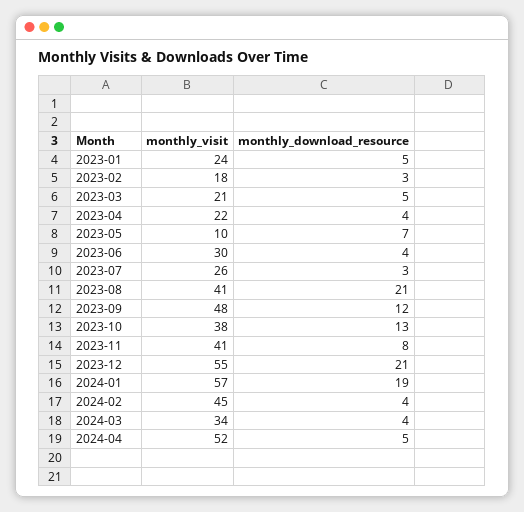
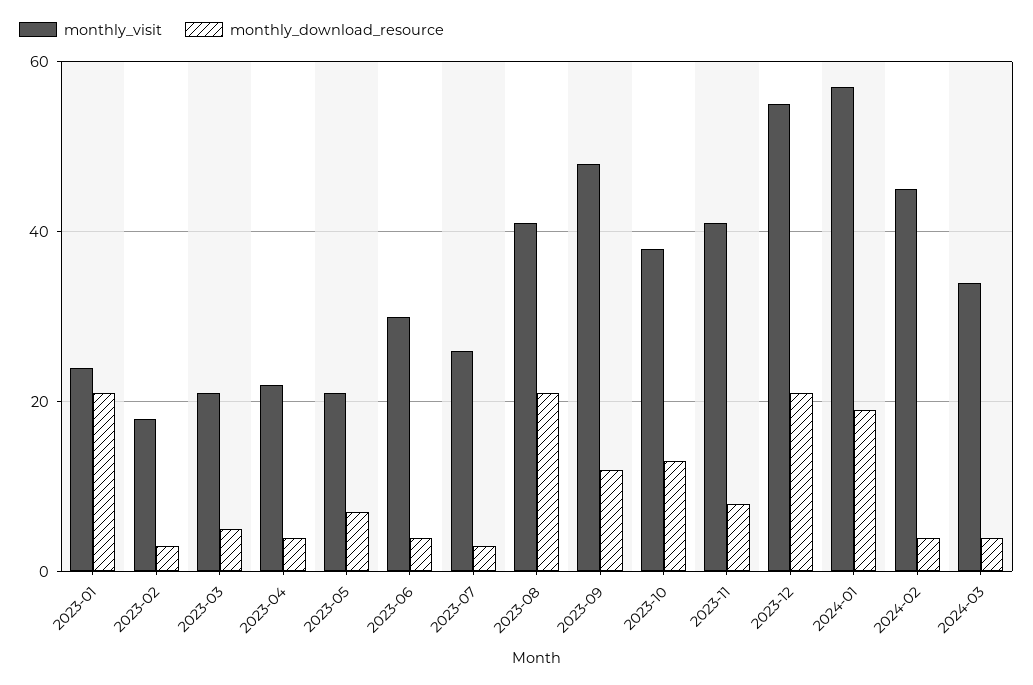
monthly_download_resource, 2023-01: 5 -> 20
monthly_visit, 2023-05: 10 -> 20
monthly_visit, 2024-04: 52 -> none
monthly_download_resource, 2024-04: 5 -> none

